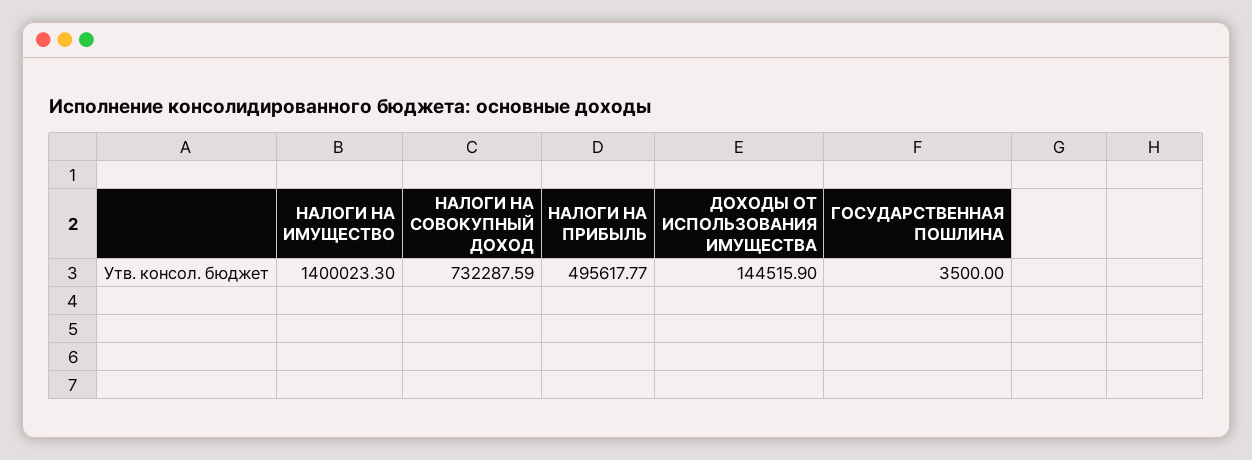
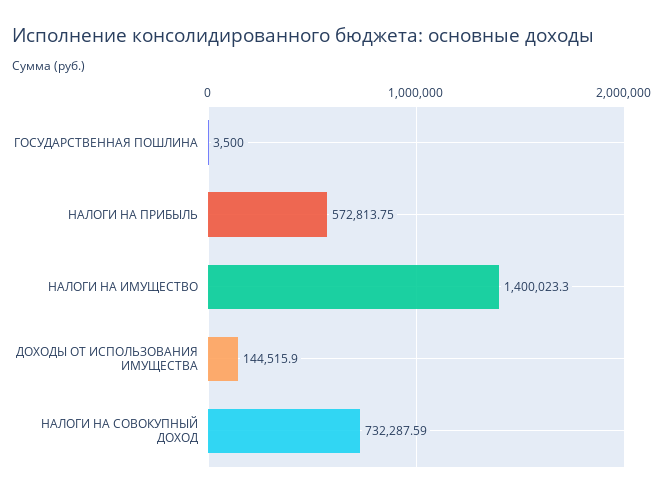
НАЛОГИ НА ПРИБЫЛЬ: 495617.77 -> 572813.75

